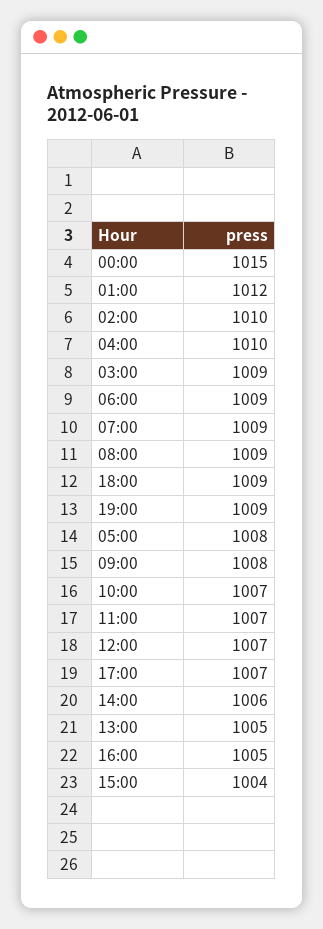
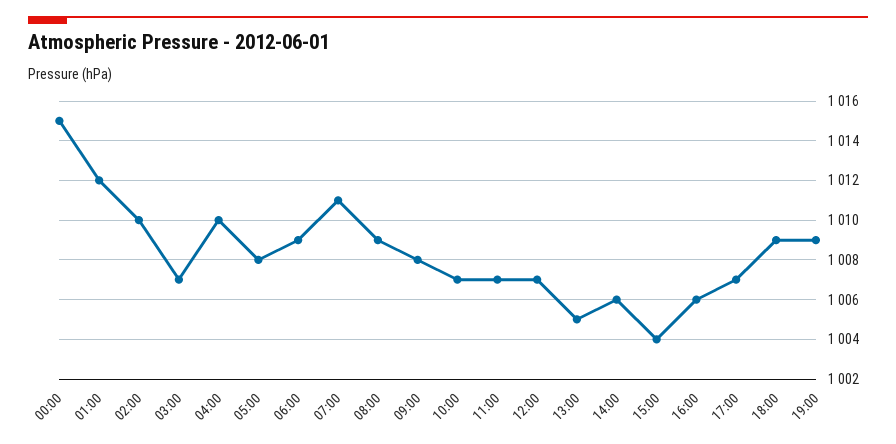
03:00: 1009 -> 1007
07:00: 1009 -> 1011
16:00: 1005 -> 1006

